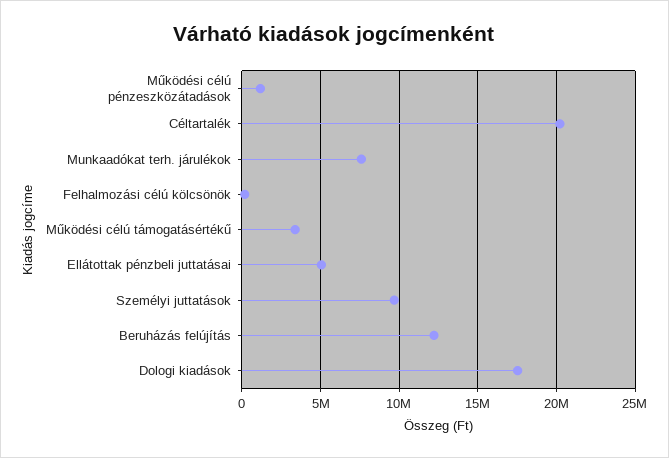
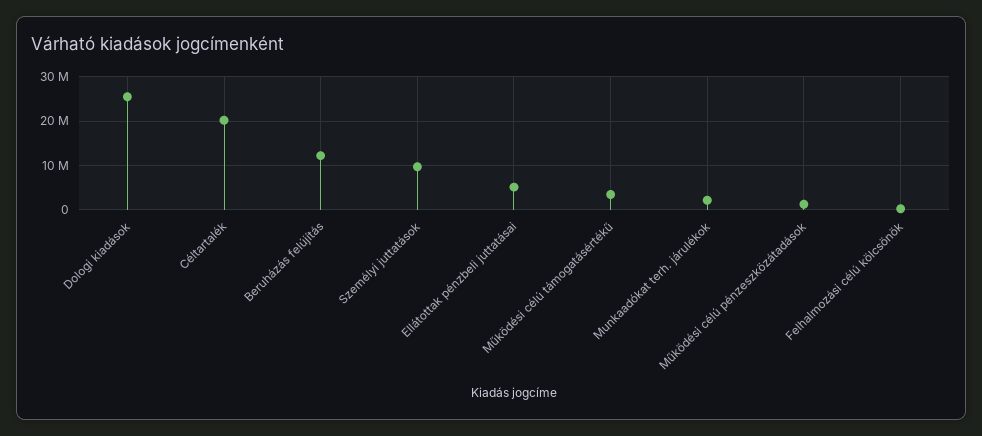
Munkaadókat terh. járulékok: 7500000 -> 2000000
Dologi kiadások: 17500000 -> 26000000

